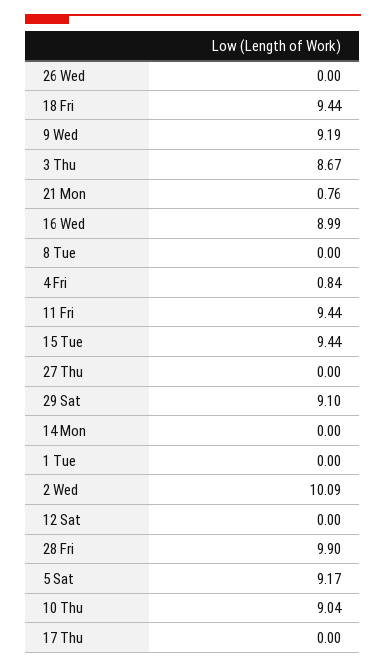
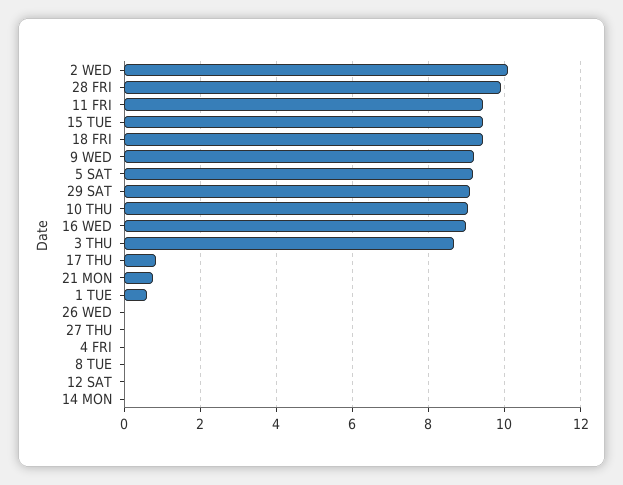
4 Fri: 0.84 -> 0
1 Tue: 0 -> 0.6
17 Thu: 0 -> 0.8

